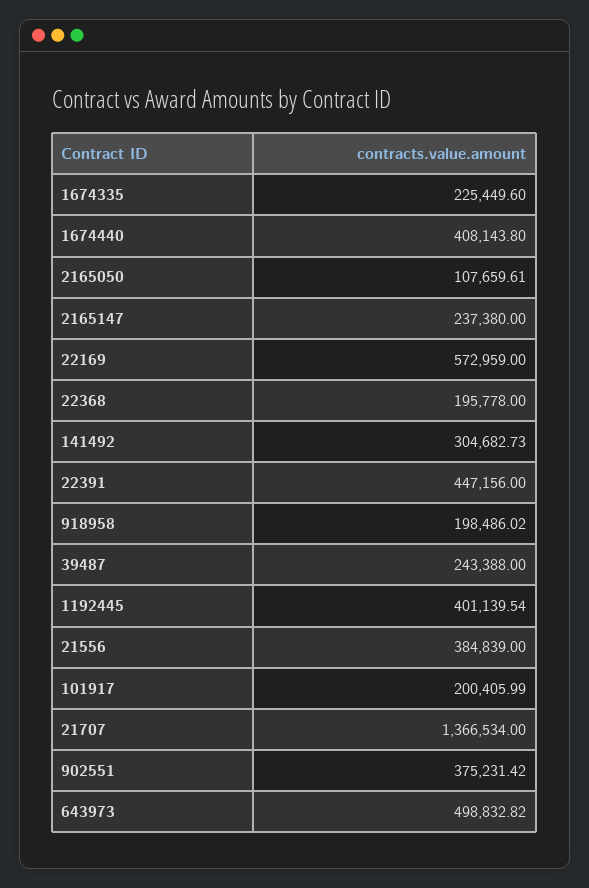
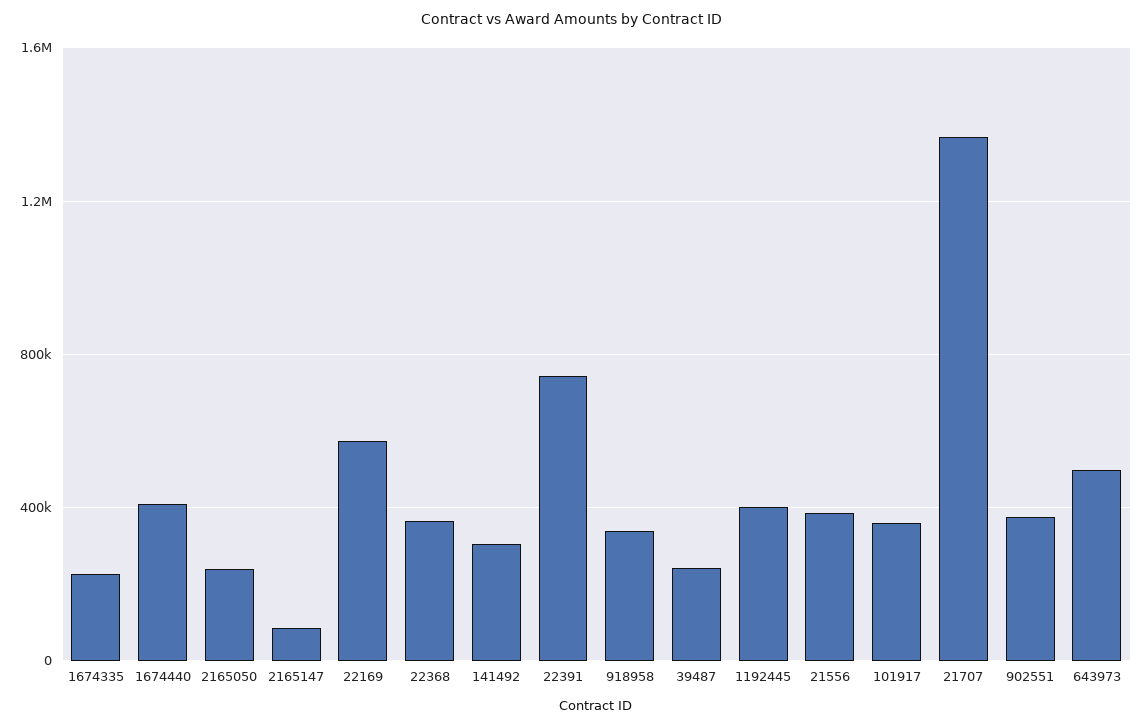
2165050: 107659.61 -> 250000
2165147: 237380 -> 100000
22368: 195778 -> 350000
22391: 447156 -> 750000
918958: 198486.02 -> 350000
101917: 200405.99 -> 350000

